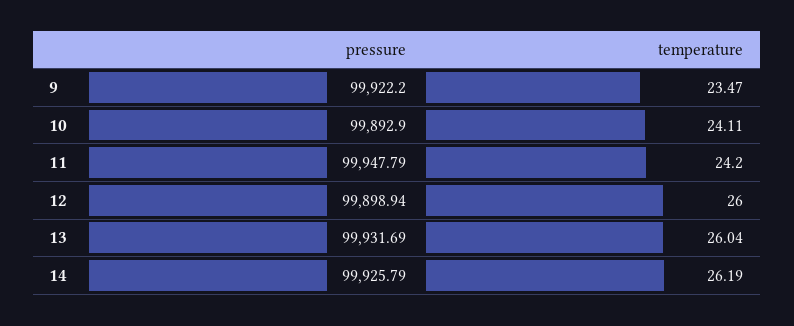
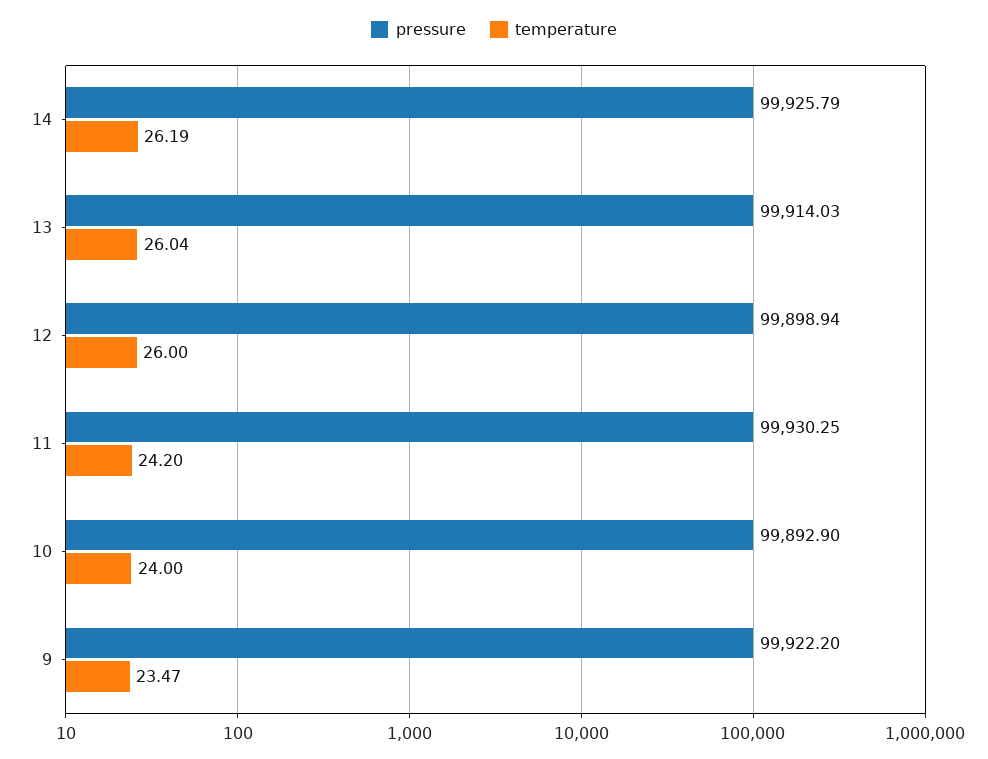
temperature, 10: 24.11 -> 24
pressure, 11: 99947.79 -> 99930.25
pressure, 13: 99931.69 -> 99914.03

